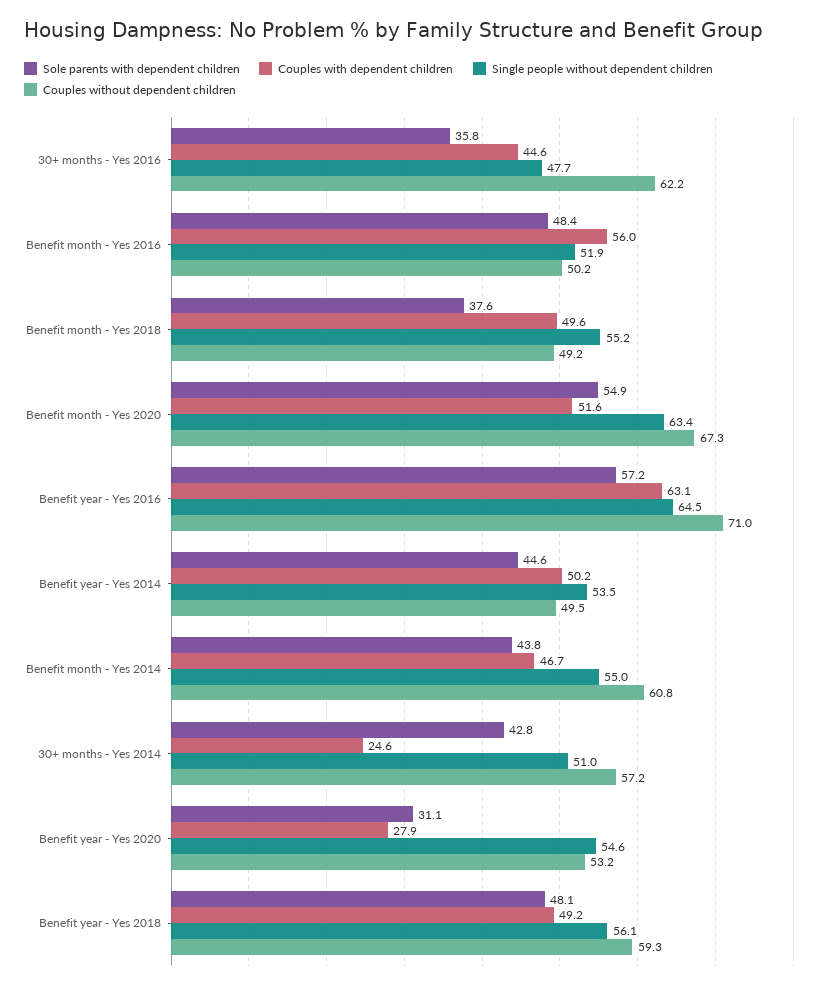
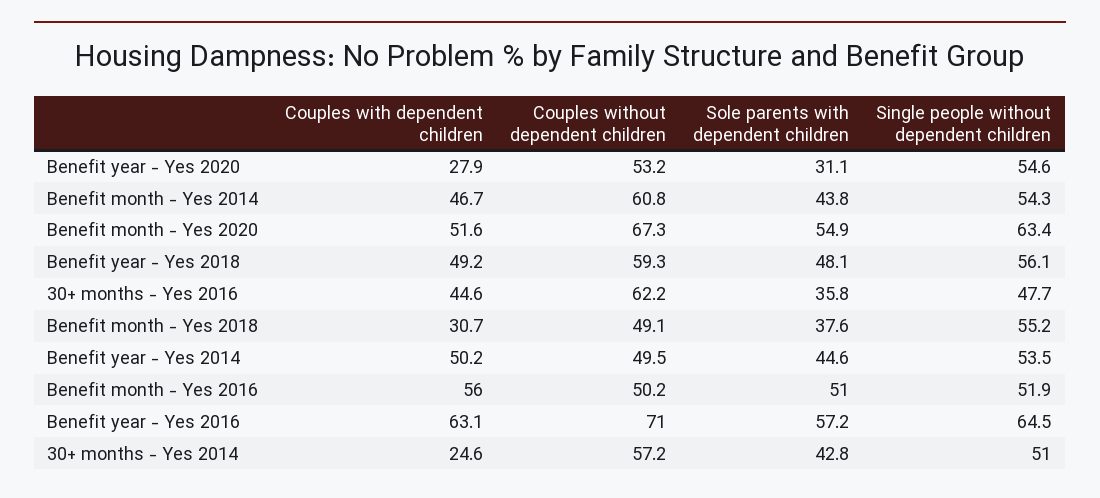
Sole parents with dependent children, Benefit month - Yes 2016: 48.4 -> 51
Couples with dependent children, Benefit month - Yes 2018: 49.6 -> 30.7
Couples without dependent children, Benefit month - Yes 2018: 49.2 -> 49.1
Single people without dependent children, Benefit month - Yes 2014: 55 -> 54.3

